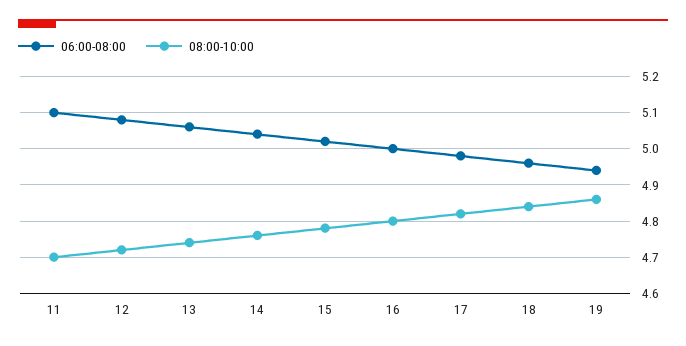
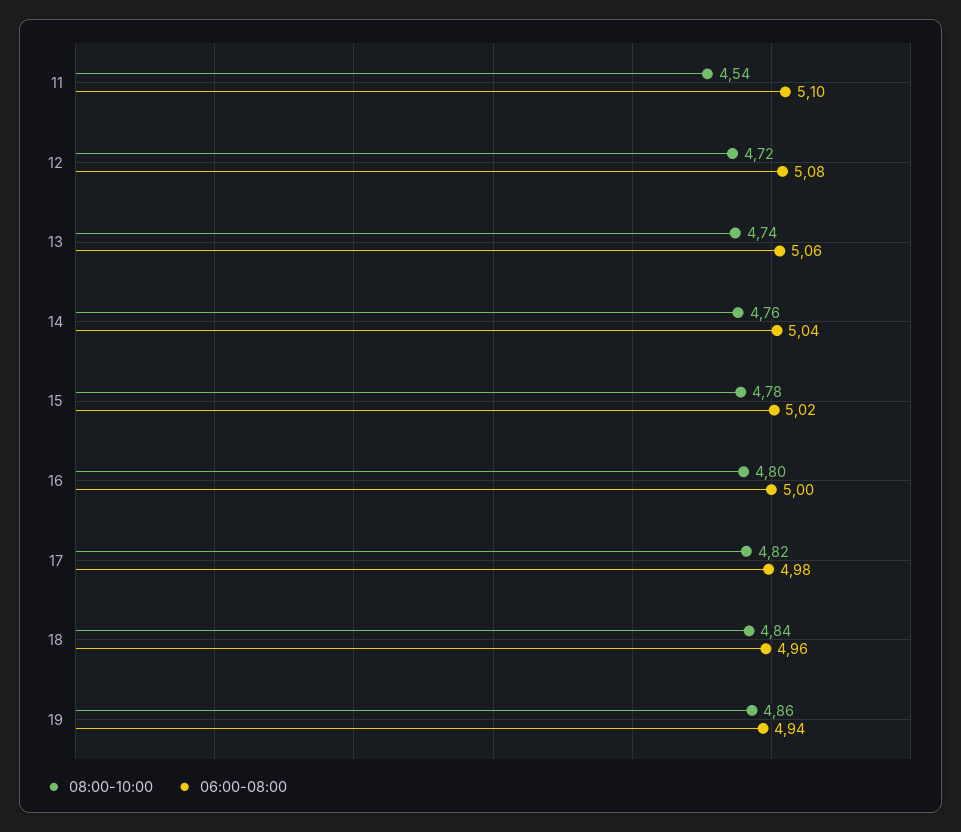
08:00-10:00, 11: 4.7 -> 4.54

